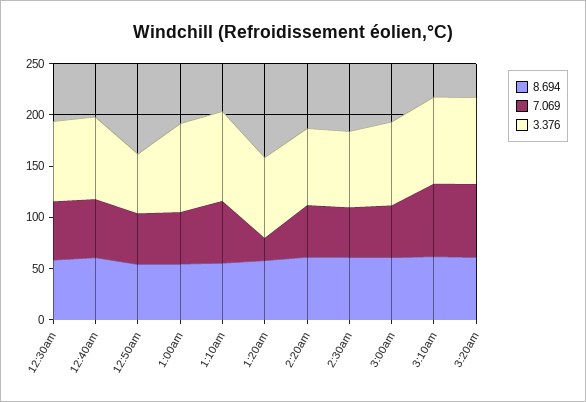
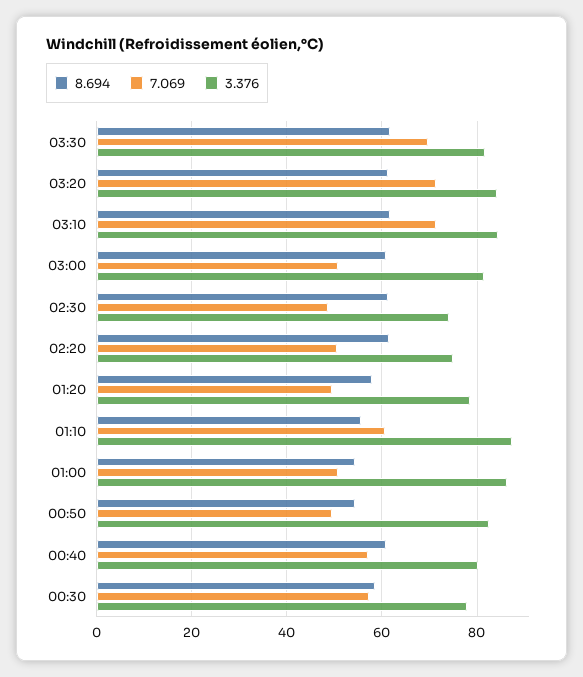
3.376, 12:50am: 60 -> 82
7.069, 1:20am: 20 -> 50
8.694, 03:30: none -> 62
7.069, 03:30: none -> 70
3.376, 03:30: none -> 82

